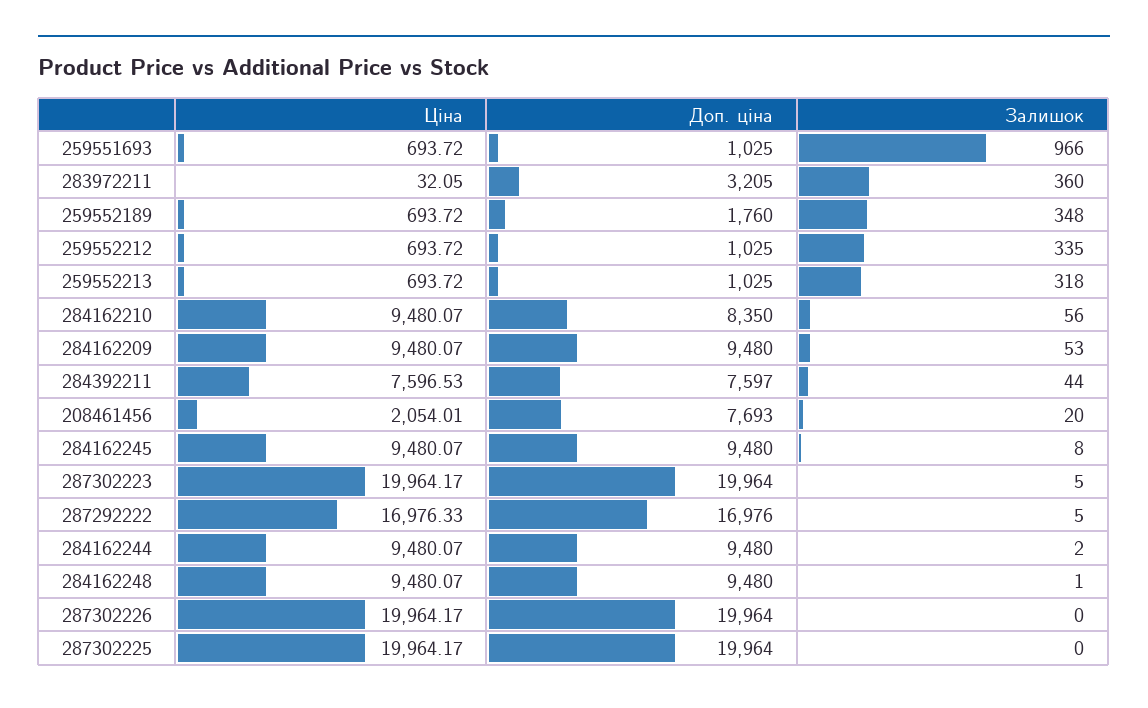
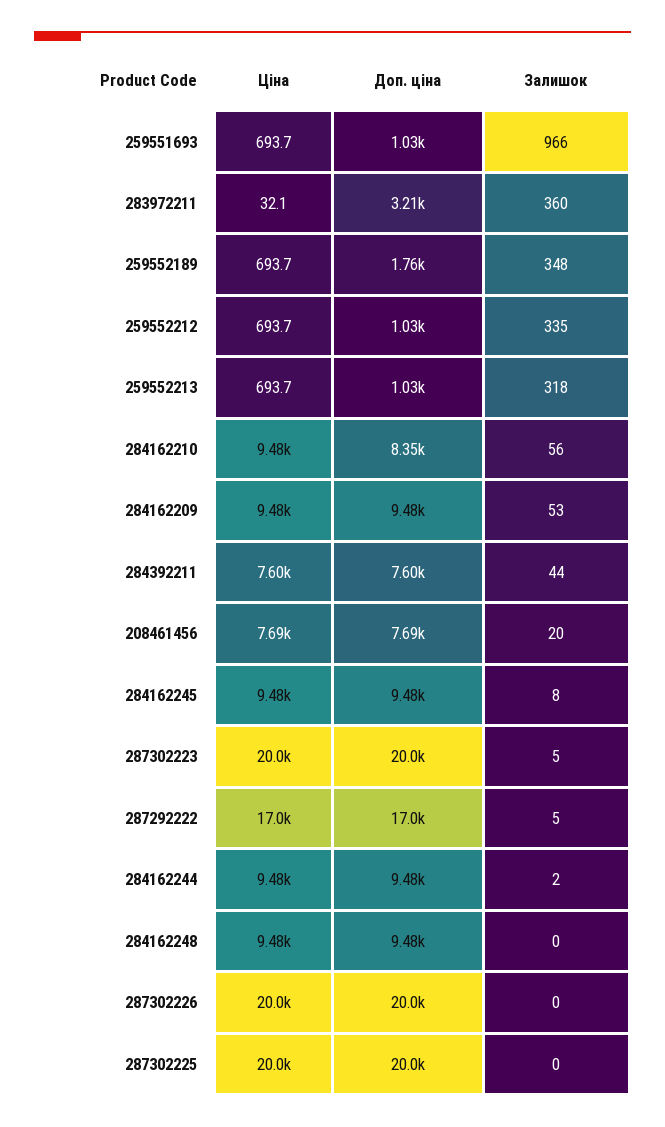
Ціна, 208461456: 2054.01 -> 7690
Залишок, 284162248: 1 -> 0

